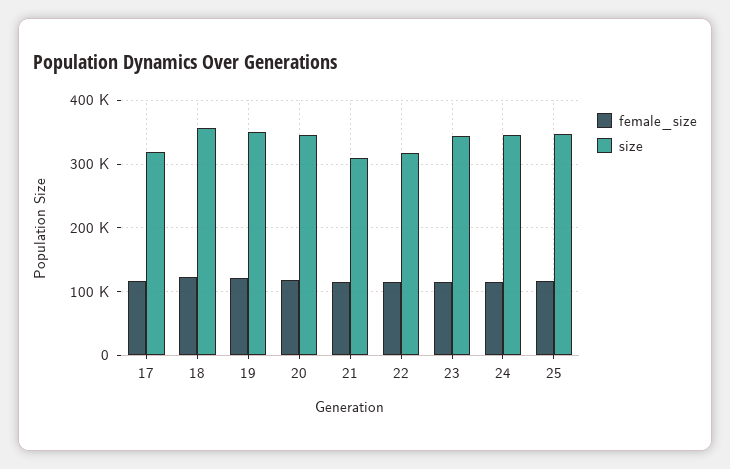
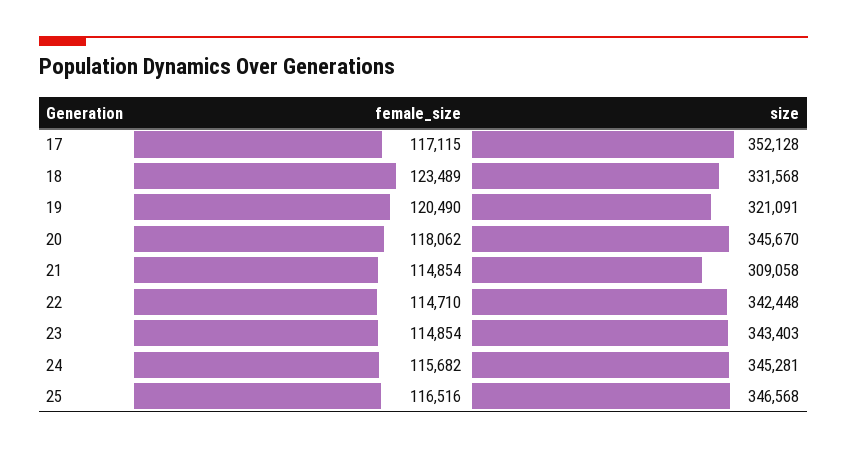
size, 17: 320000 -> 352128
size, 18: 360000 -> 331568
size, 19: 350000 -> 321091
size, 22: 320000 -> 342448

